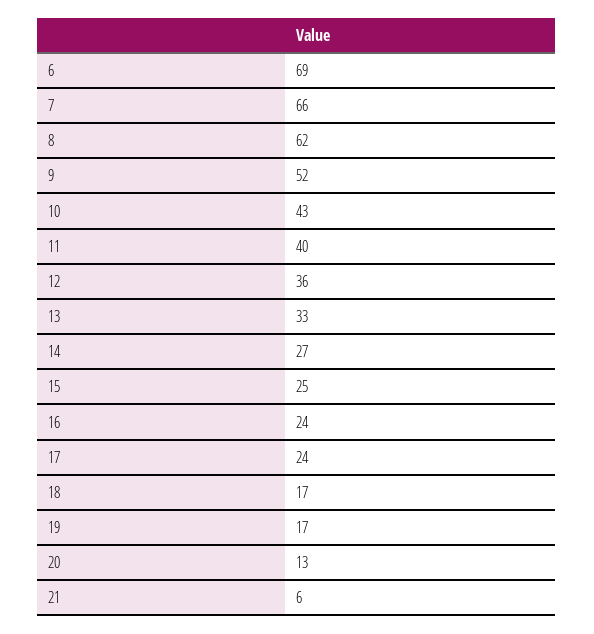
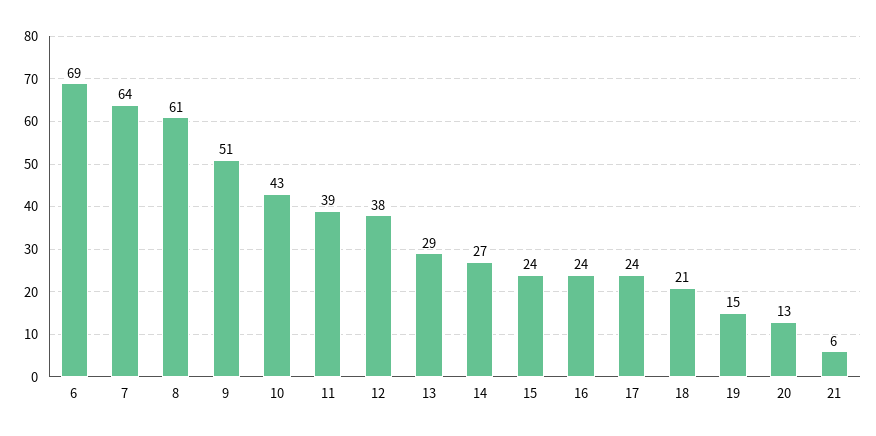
7: 66 -> 64
8: 62 -> 61
9: 52 -> 51
11: 40 -> 39
12: 36 -> 38
13: 33 -> 29
15: 25 -> 24
18: 17 -> 21
19: 17 -> 15

